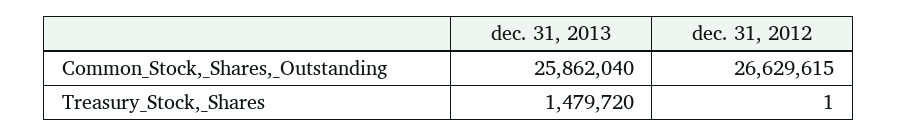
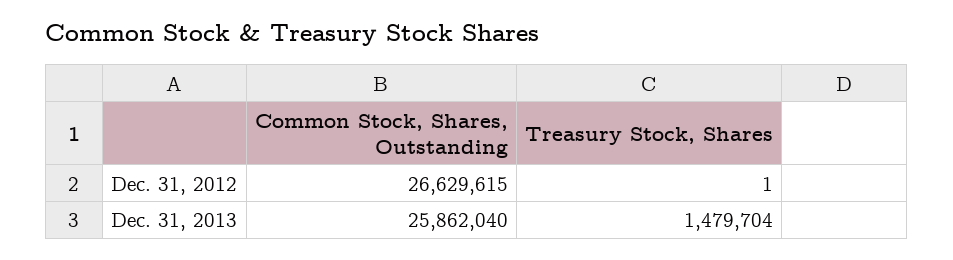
dec. 31, 2013, Treasury_Stock,_Shares: 1479720 -> 1479704

